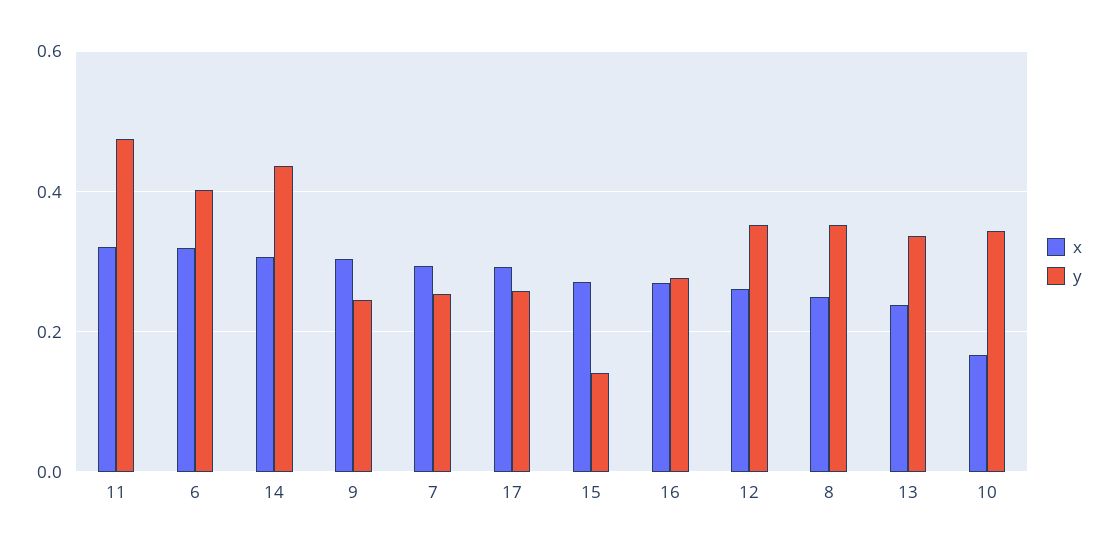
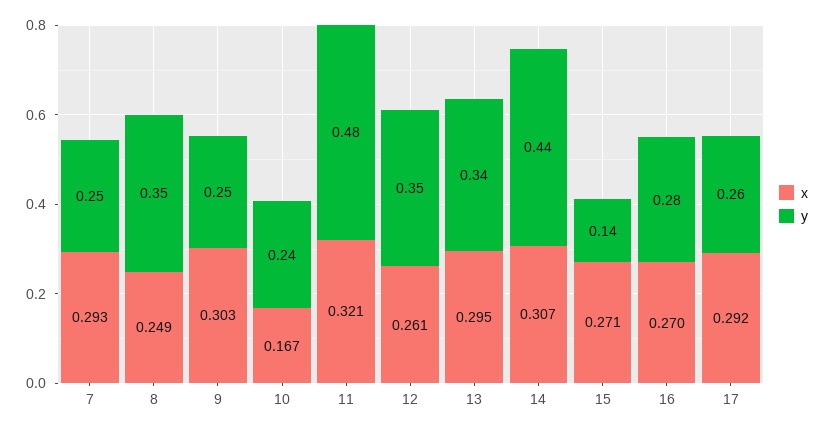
x, 6: 0.32 -> none
y, 6: 0.4 -> none
x, 13: 0.24 -> 0.295
y, 10: 0.34 -> 0.24

